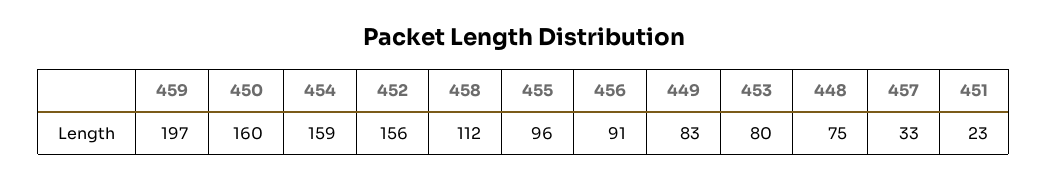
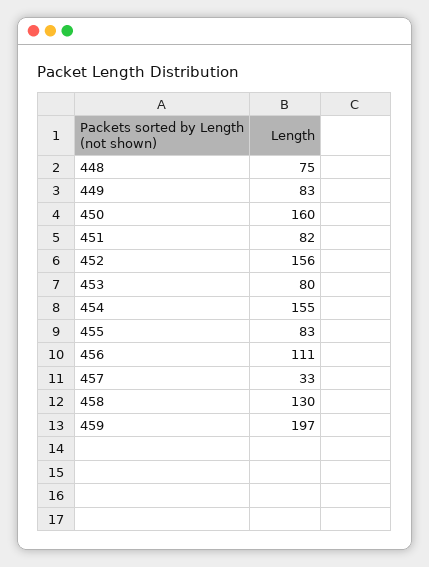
454: 159 -> 155
458: 112 -> 130
455: 96 -> 83
456: 91 -> 111
451: 23 -> 82

